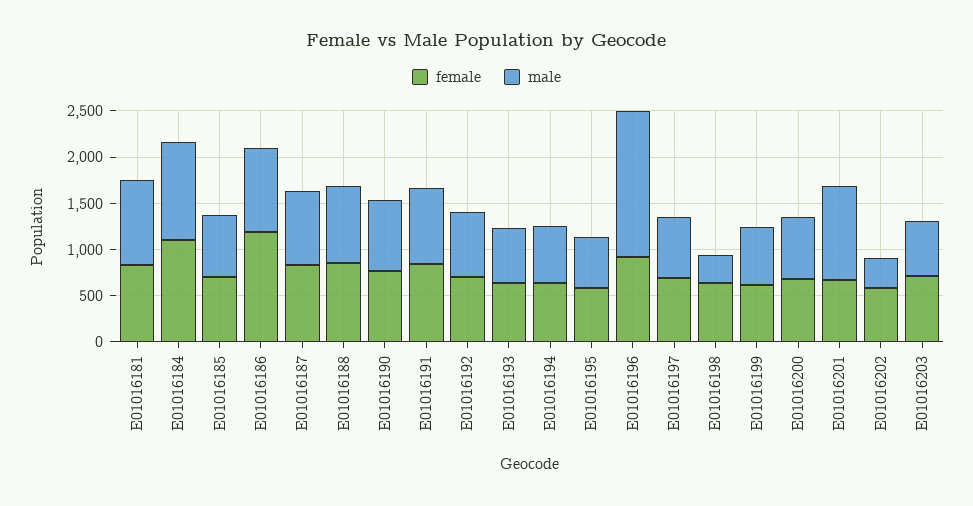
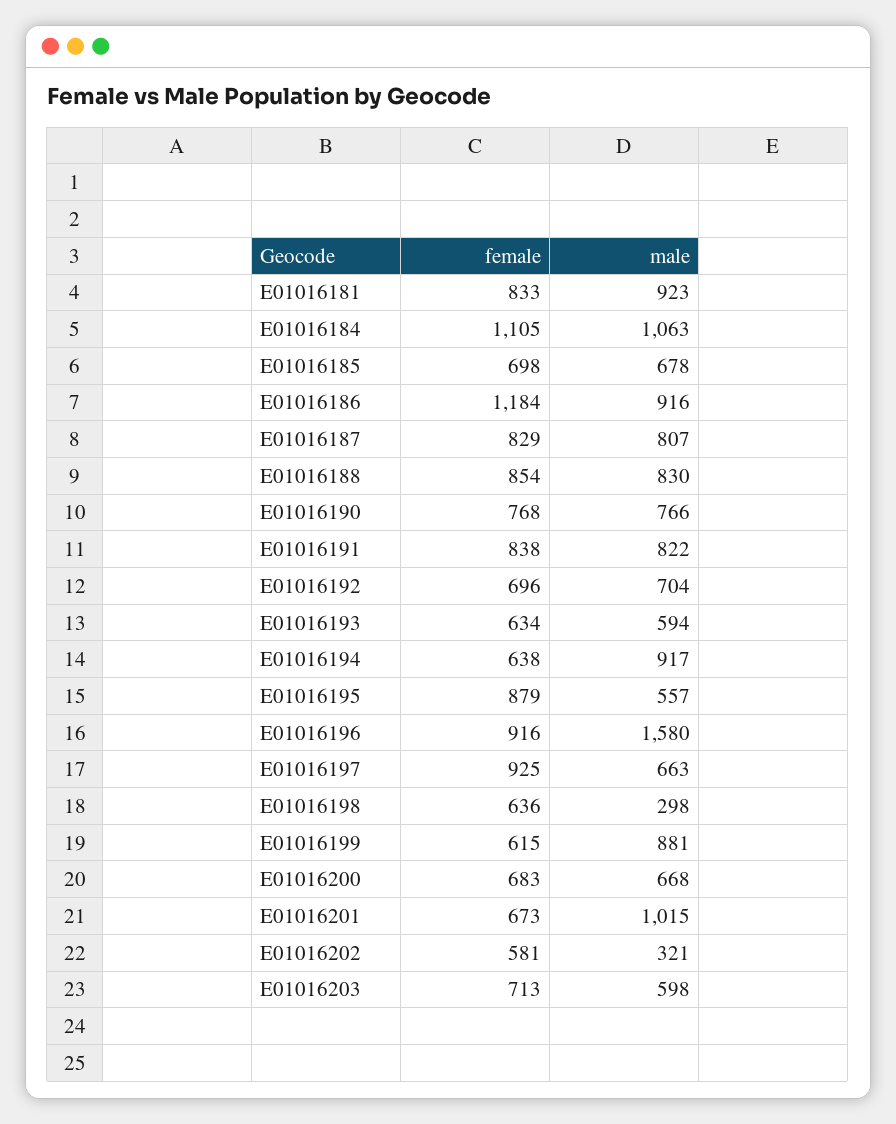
male, E01016194: 600 -> 917
female, E01016195: 600 -> 879
female, E01016197: 700 -> 925
male, E01016199: 600 -> 881

